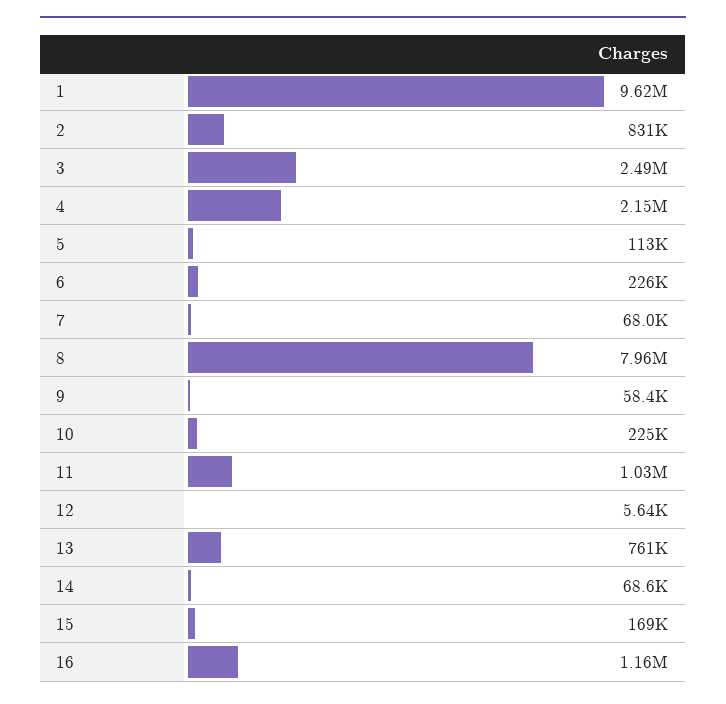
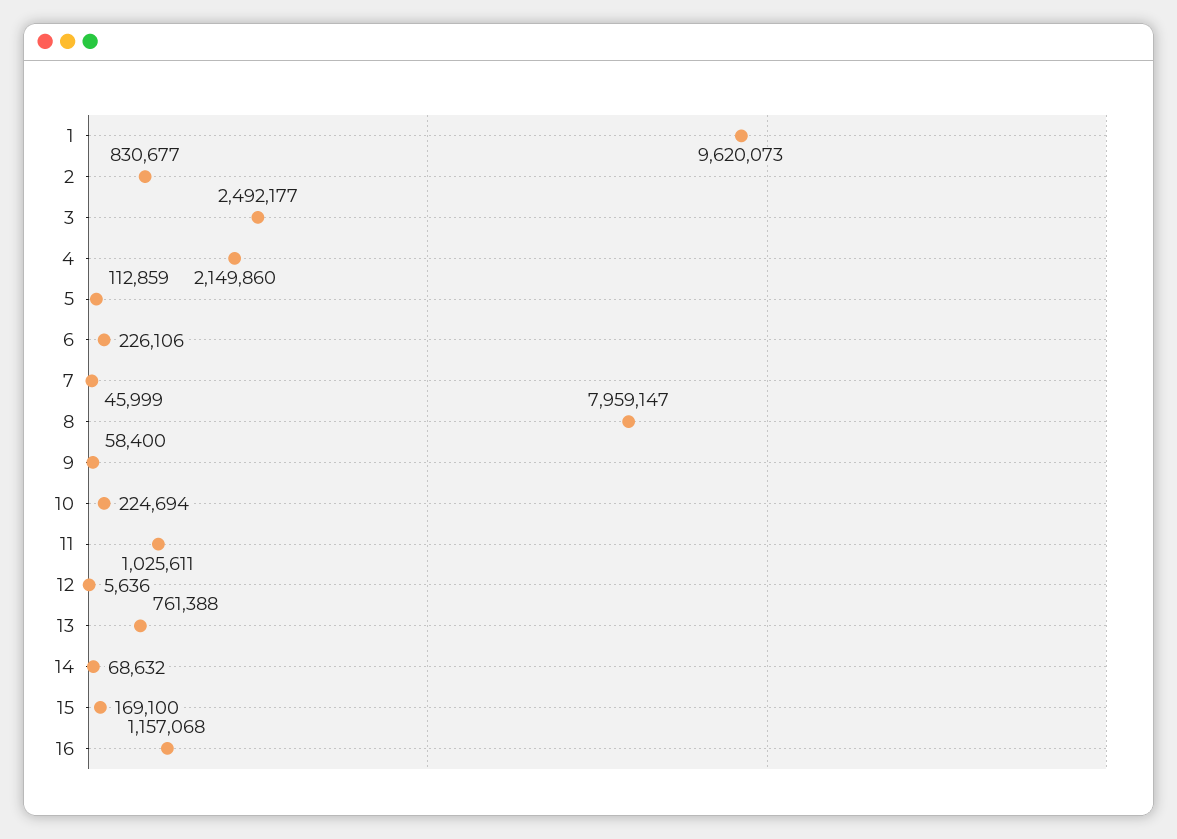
7: 68000 -> 45999

